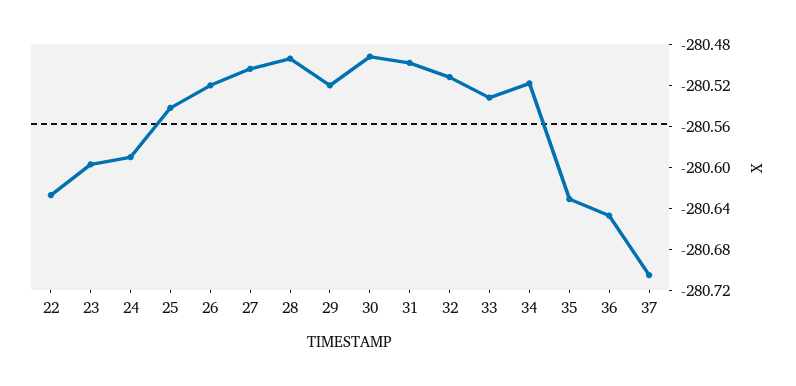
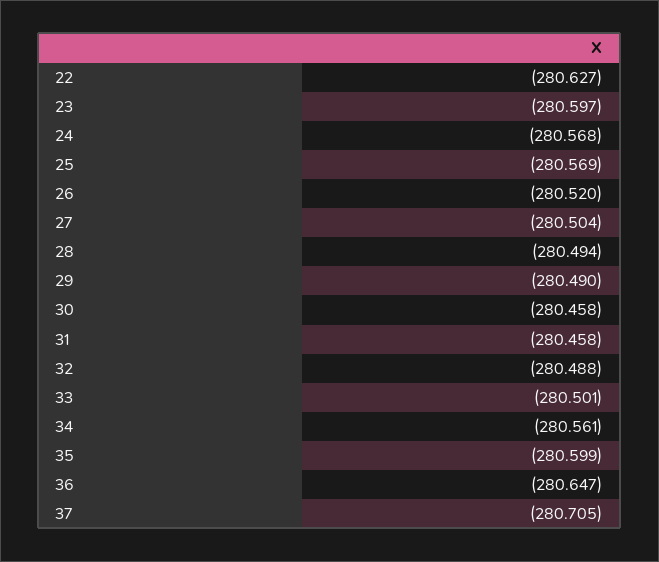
24: -280.59 -> -280.568
25: -280.54 -> -280.569
29: -280.52 -> -280.49
30: -280.49 -> -280.458
31: -280.5 -> -280.458
32: -280.51 -> -280.488
33: -280.53 -> -280.501
34: -280.52 -> -280.561
35: -280.63 -> -280.599

